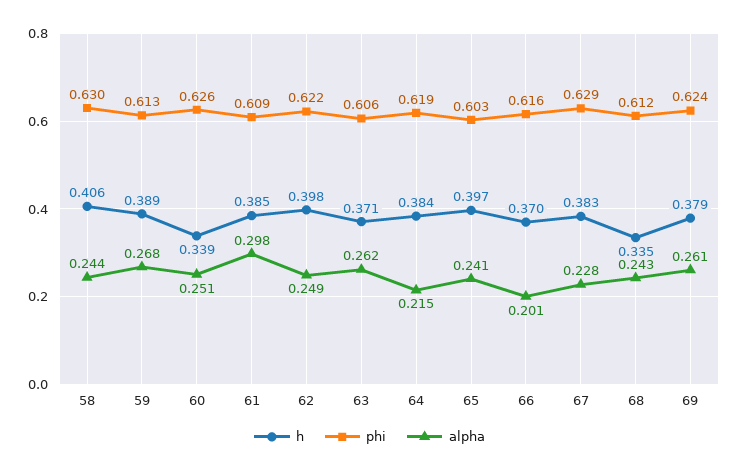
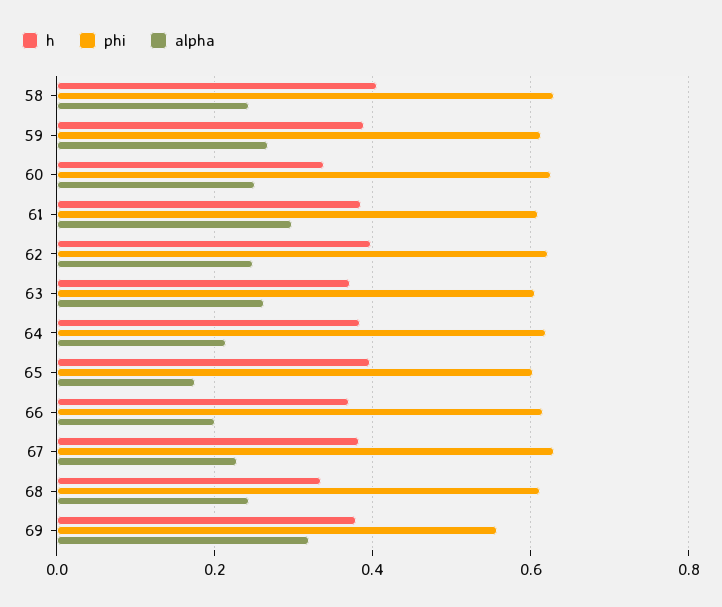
alpha, 65: 0.241 -> 0.18
phi, 69: 0.624 -> 0.56
alpha, 69: 0.261 -> 0.32

